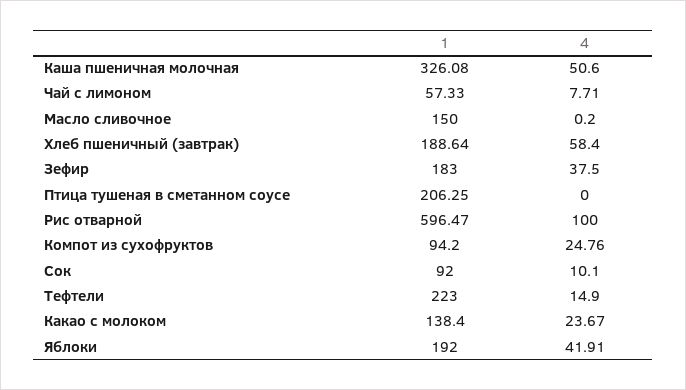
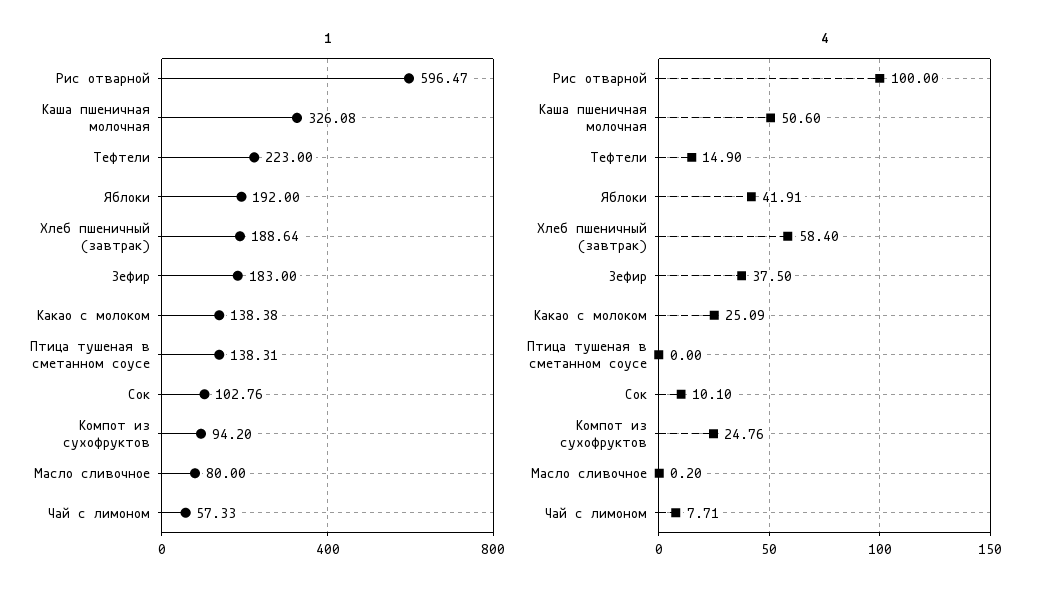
1, Масло сливочное: 150 -> 80
1, Птица тушеная в сметанном соусе: 206.25 -> 138.31
1, Сок: 92 -> 102.76
1, Какао с молоком: 138.4 -> 138.38
4, Какао с молоком: 23.67 -> 25.09

